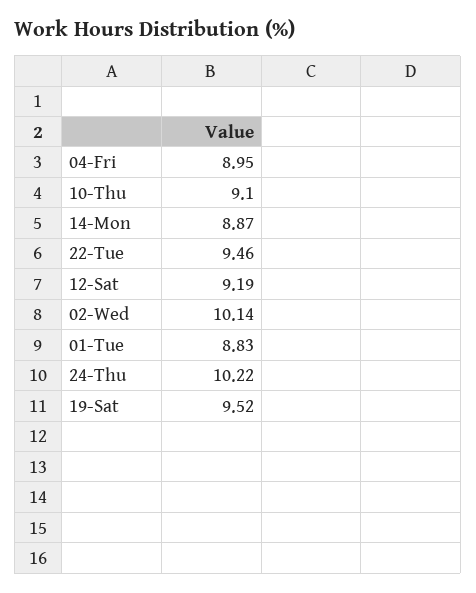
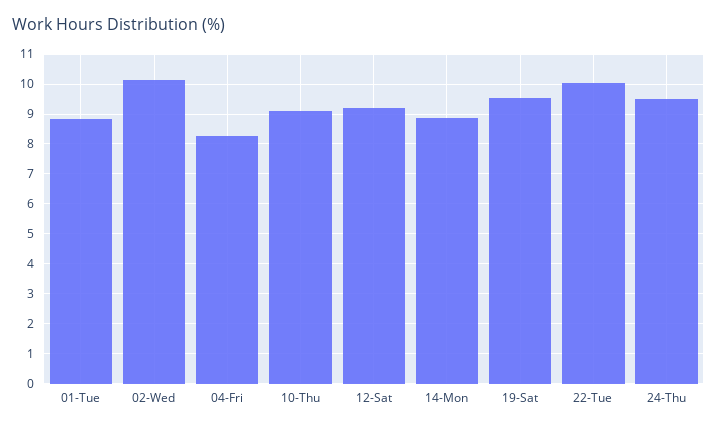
04-Fri: 8.95 -> 8.25
22-Tue: 9.46 -> 10
24-Thu: 10.22 -> 9.5

